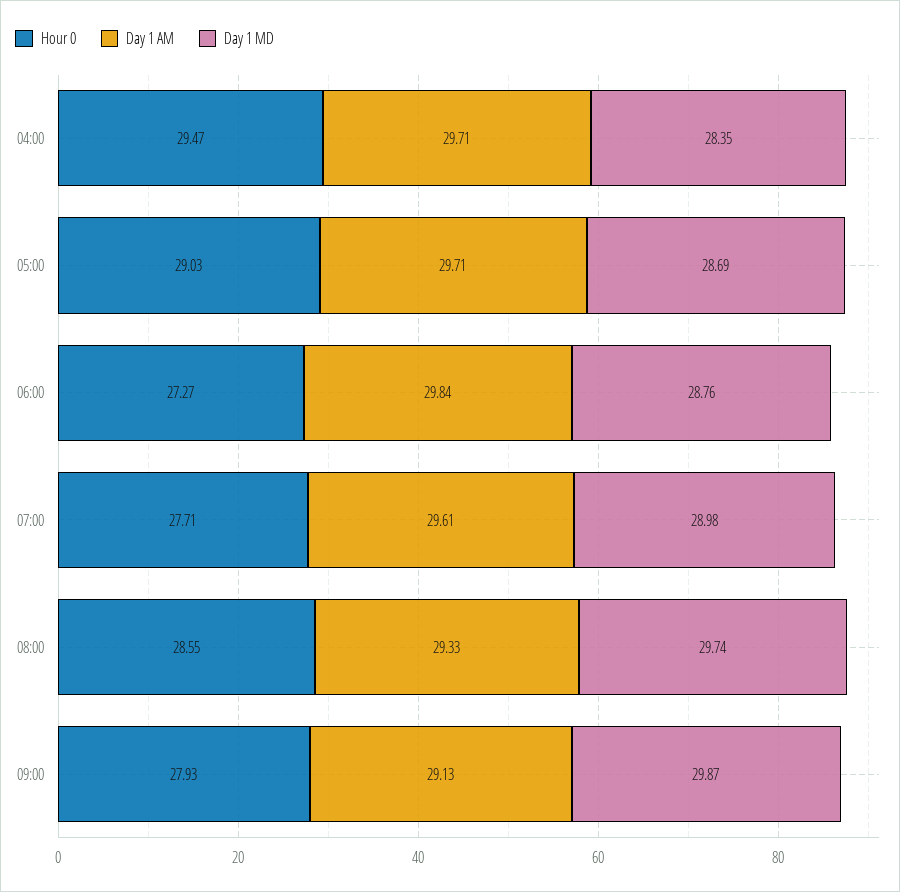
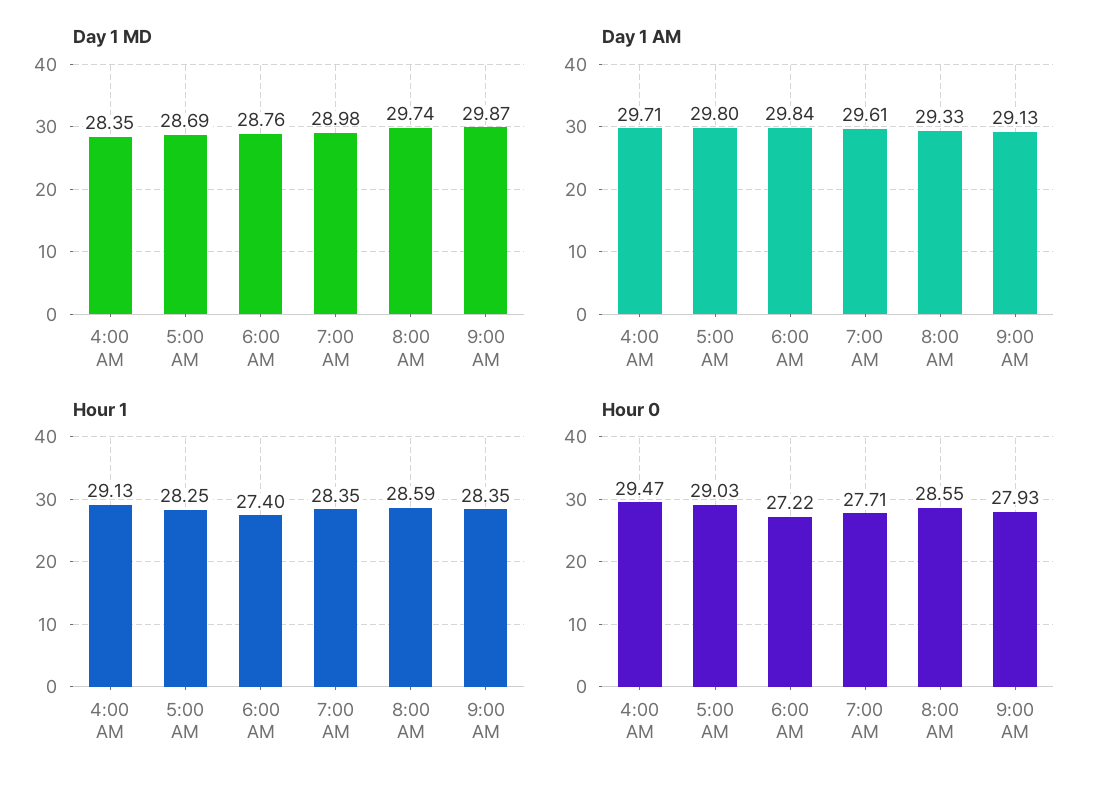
Day 1 AM, 05:00: 29.71 -> 29.8
Hour 0, 06:00: 27.27 -> 27.22
Hour 1, 04:00: none -> 29.13
Hour 1, 05:00: none -> 28.25
Hour 1, 06:00: none -> 27.4
Hour 1, 07:00: none -> 28.35
Hour 1, 08:00: none -> 28.59
Hour 1, 09:00: none -> 28.35

